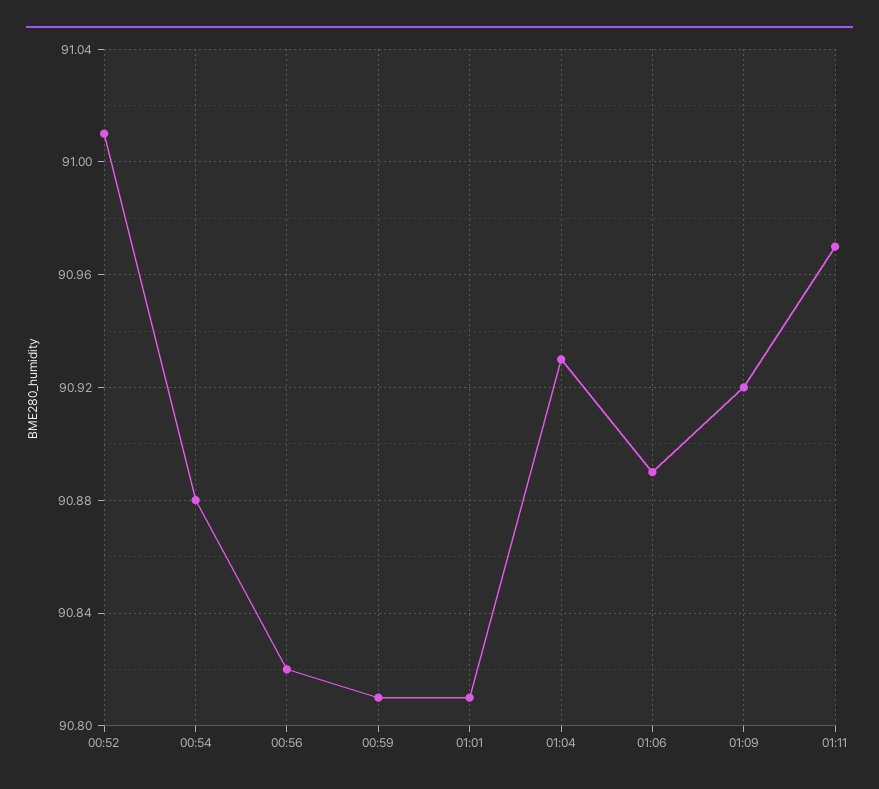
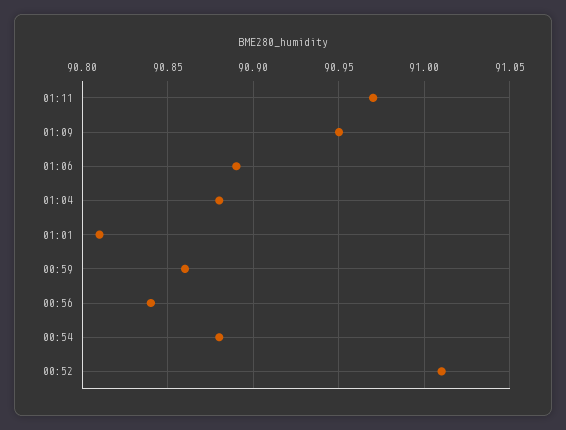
00:56: 90.82 -> 90.84
00:59: 90.81 -> 90.86
01:04: 90.93 -> 90.88
01:09: 90.92 -> 90.95

